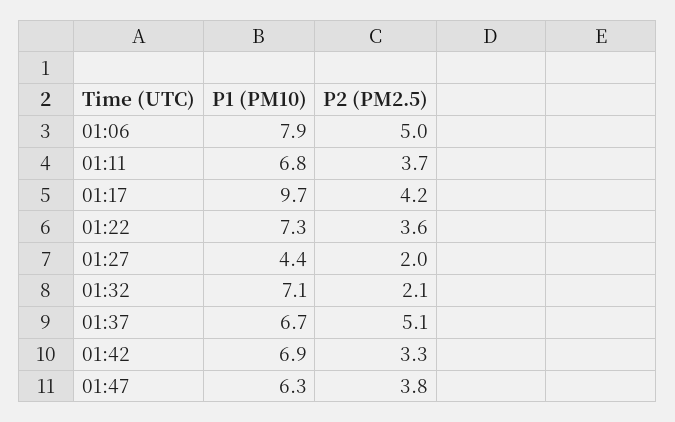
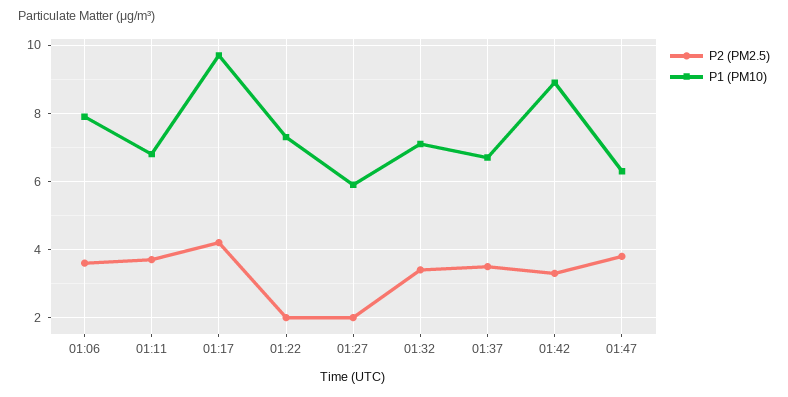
P2 (PM2.5), 01:06: 5 -> 3.5
P2 (PM2.5), 01:22: 3.6 -> 2
P1 (PM10), 01:27: 4.4 -> 6
P2 (PM2.5), 01:32: 2.1 -> 3.5
P2 (PM2.5), 01:37: 5.1 -> 3.5
P1 (PM10), 01:42: 6.9 -> 9

